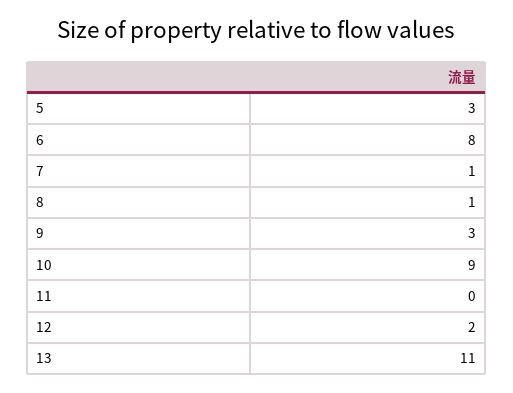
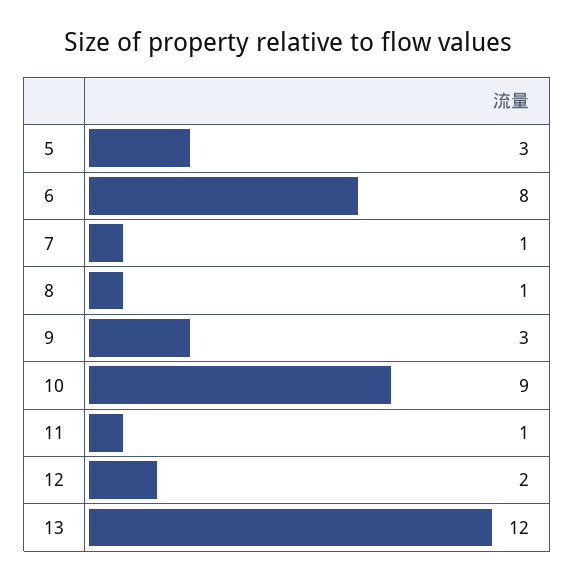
11: 0 -> 1
13: 11 -> 12

